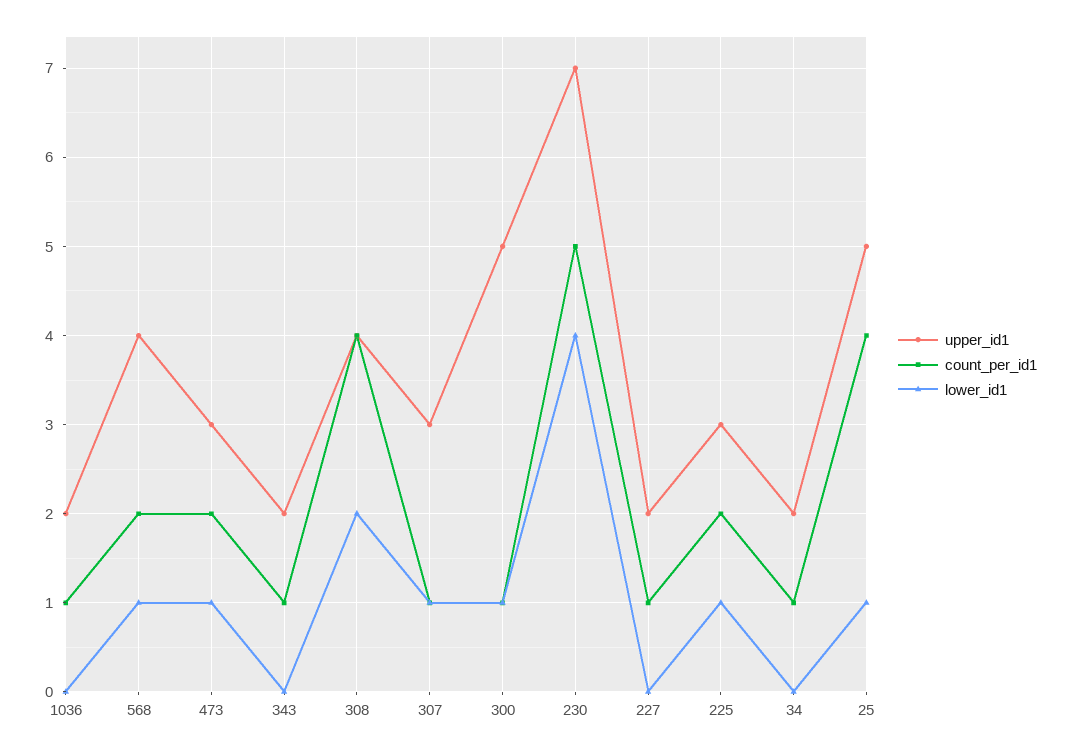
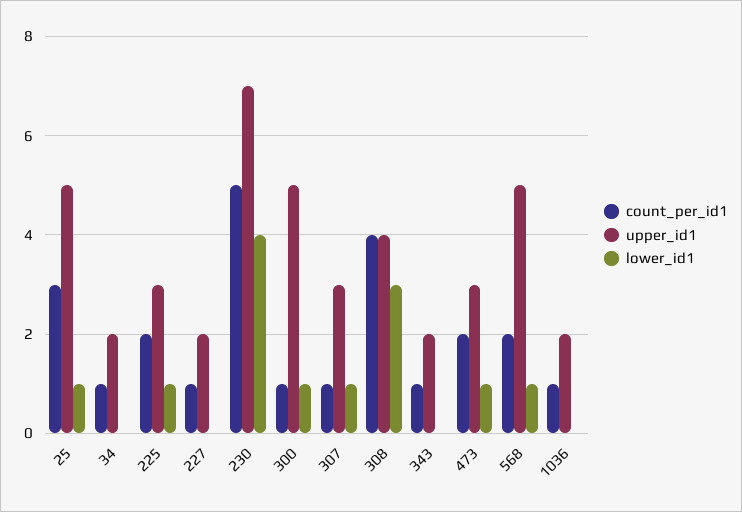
upper_id1, 568: 4 -> 5
lower_id1, 308: 2 -> 3
count_per_id1, 25: 4 -> 3

